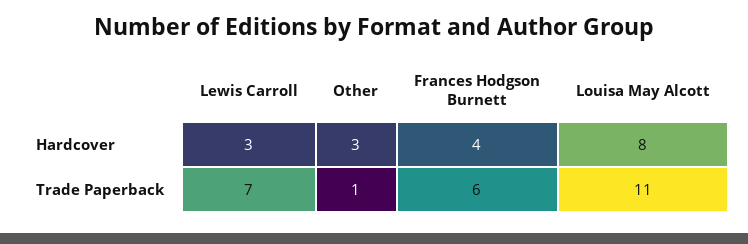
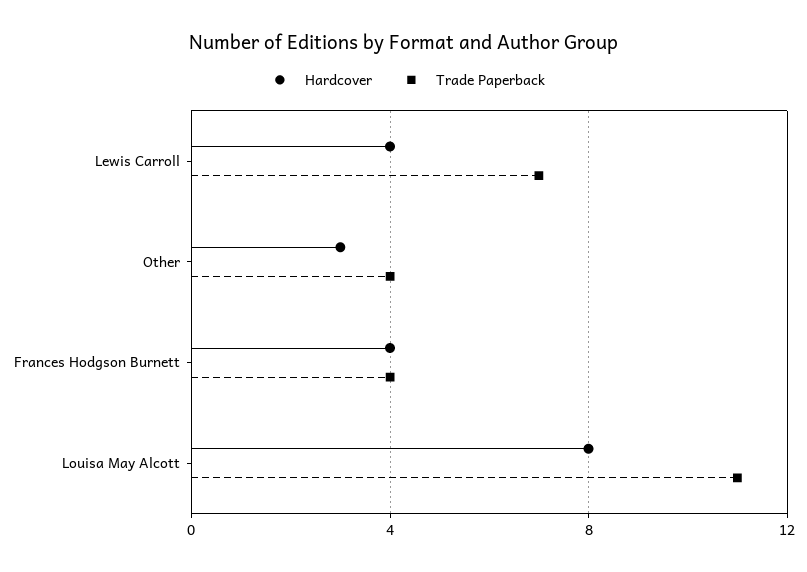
Hardcover, Lewis Carroll: 3 -> 4
Trade Paperback, Other: 1 -> 4
Trade Paperback, Frances Hodgson Burnett: 6 -> 4

